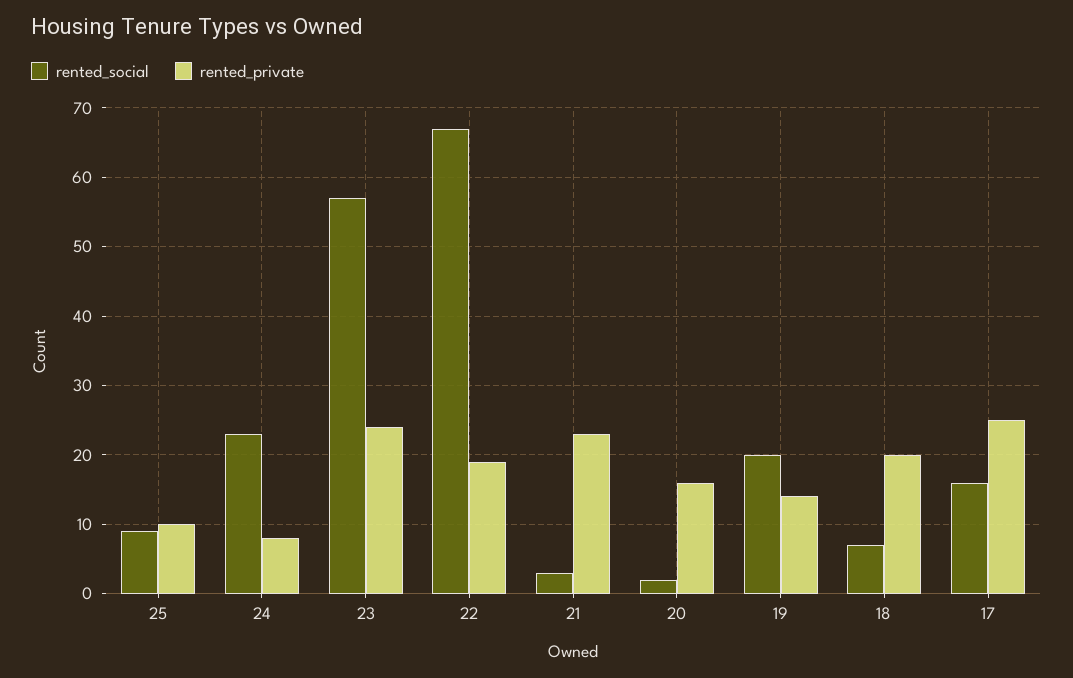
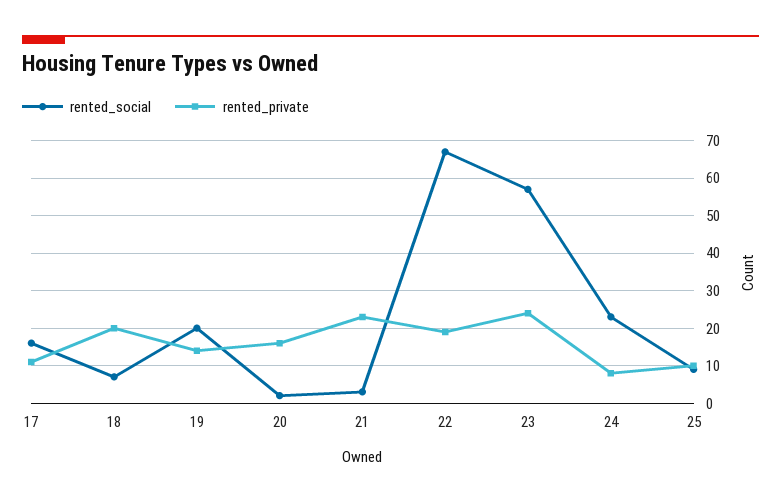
rented_private, 17: 25 -> 10

